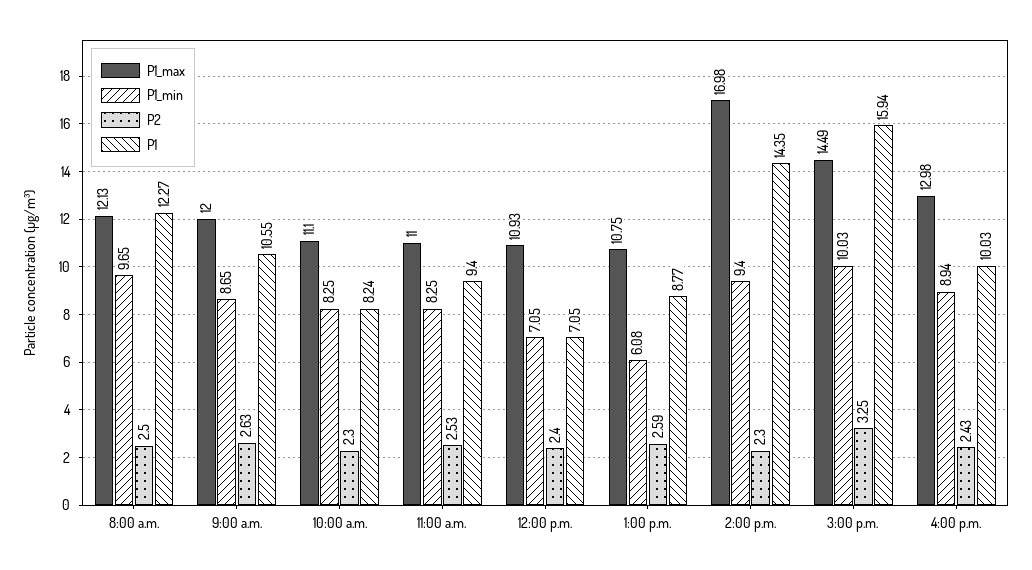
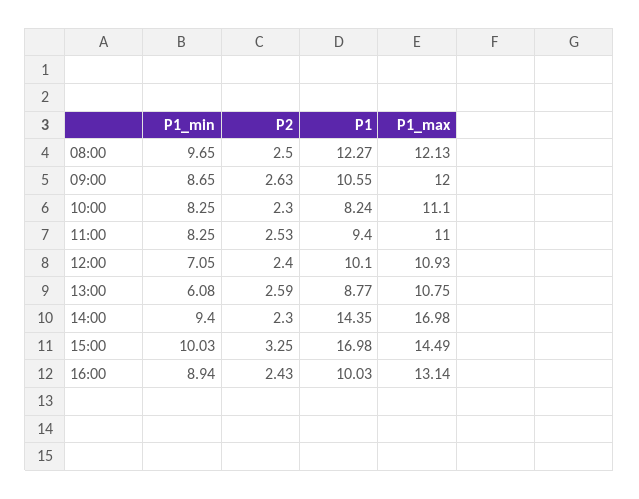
P1, 12:00 p.m.: 7.05 -> 10.1
P1, 3:00 p.m.: 15.94 -> 16.98
P1_max, 4:00 p.m.: 12.98 -> 13.14

